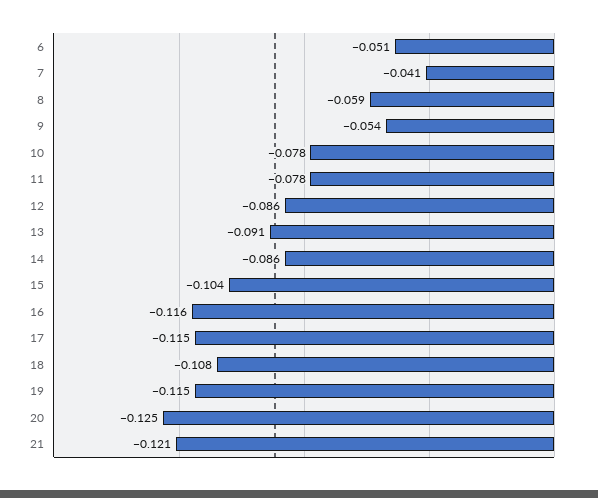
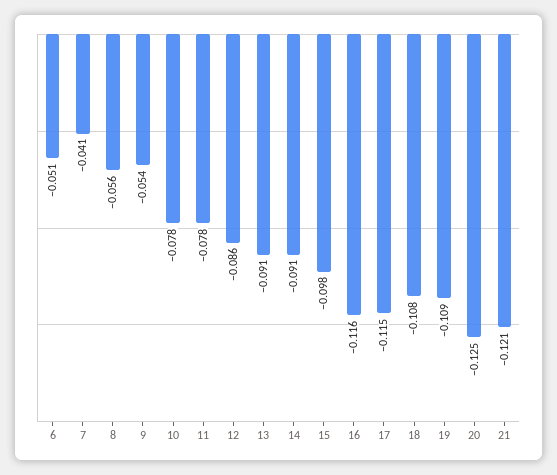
8: -0.059 -> -0.056
14: -0.086 -> -0.091
15: -0.104 -> -0.098
19: -0.115 -> -0.109

